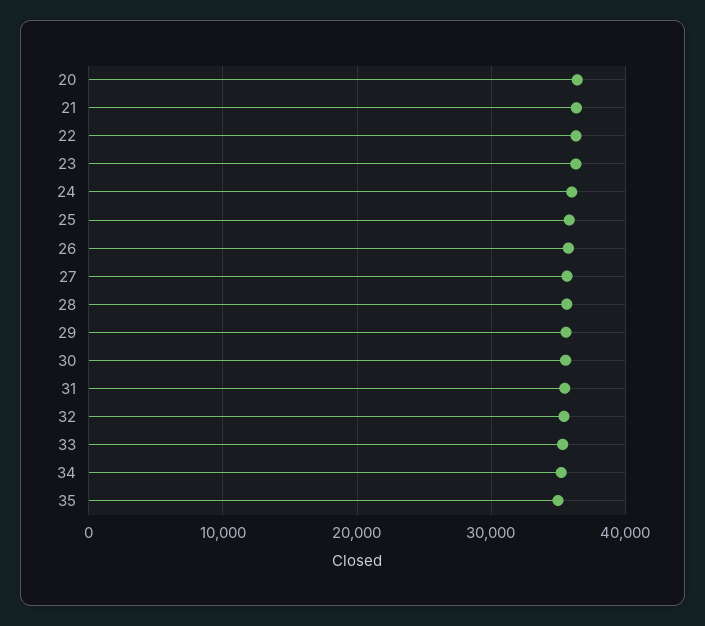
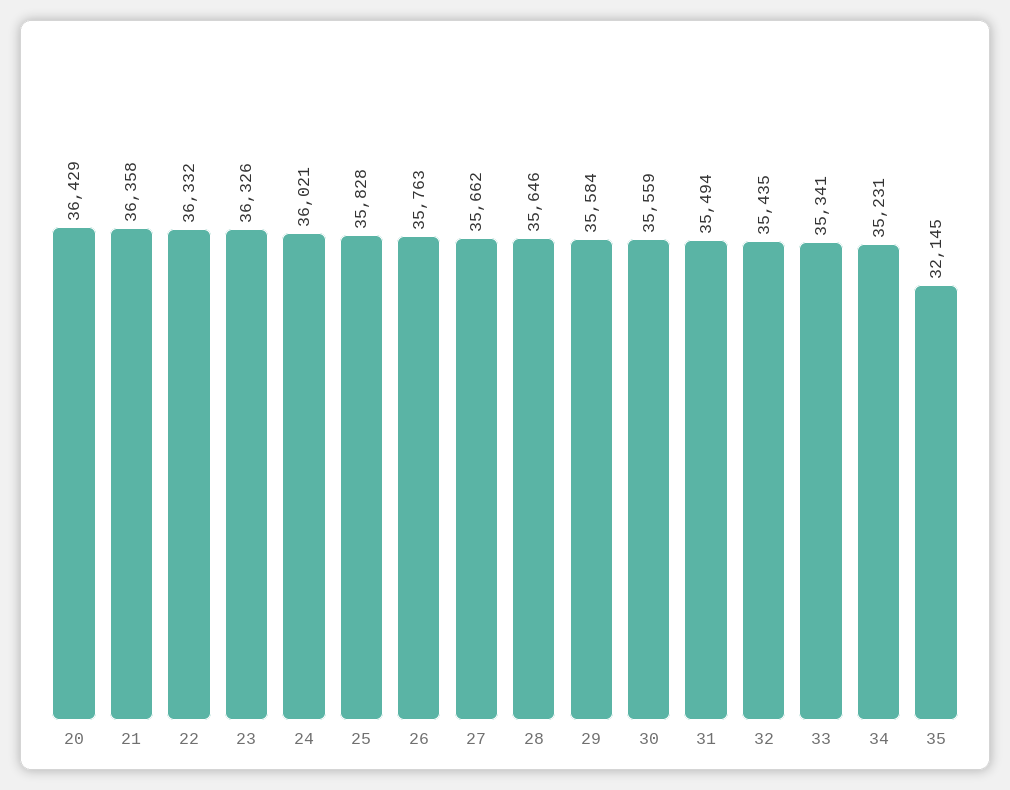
35: 35000 -> 32145

